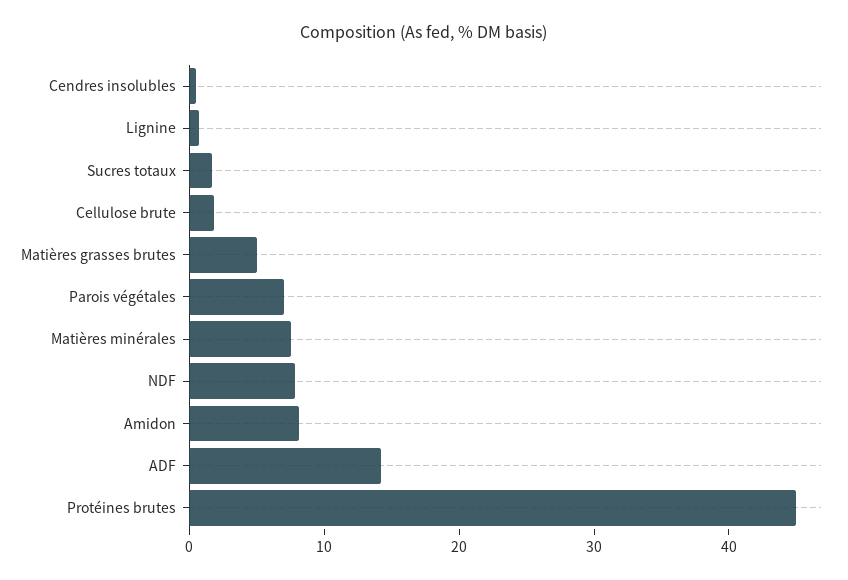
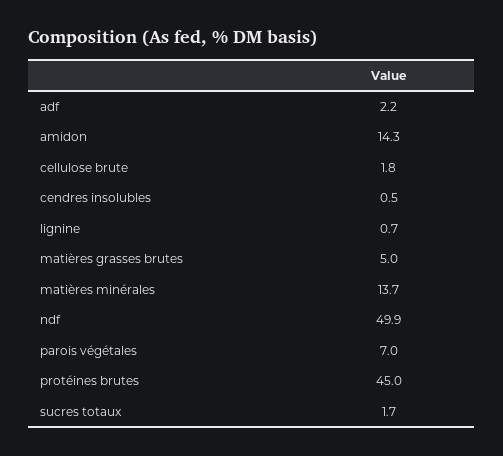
Matières minérales: 8 -> 13.7
NDF: 8 -> 49.9
Amidon: 8 -> 14.3
ADF: 14 -> 2.2

